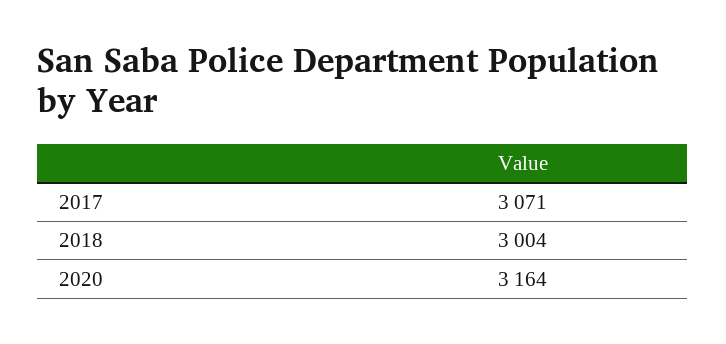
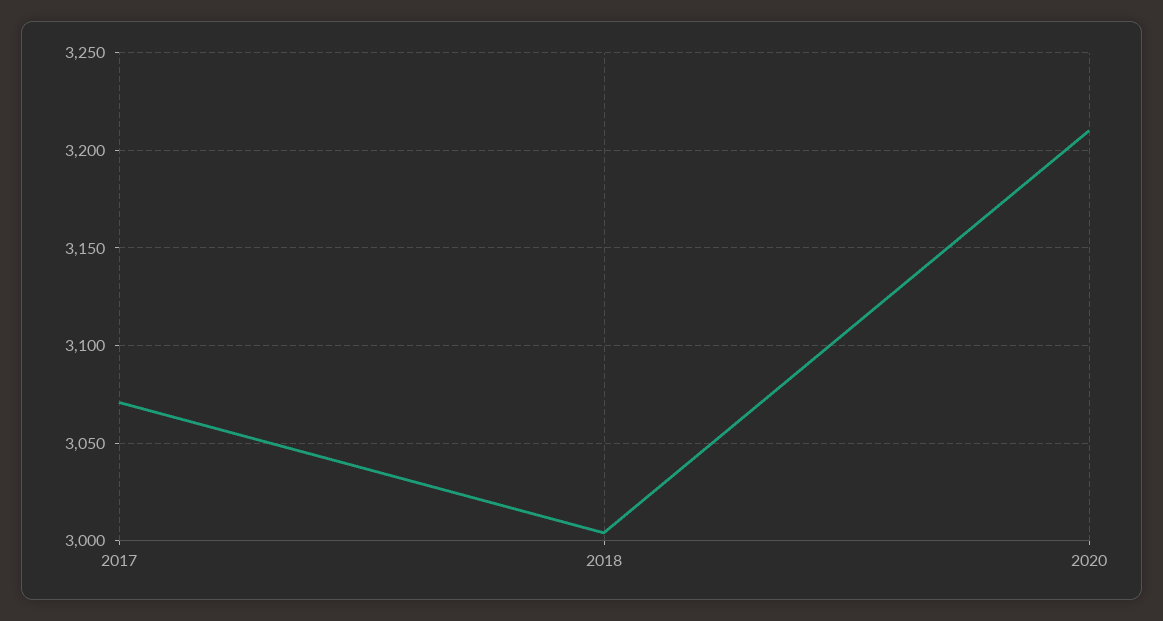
2020: 3164 -> 3210

